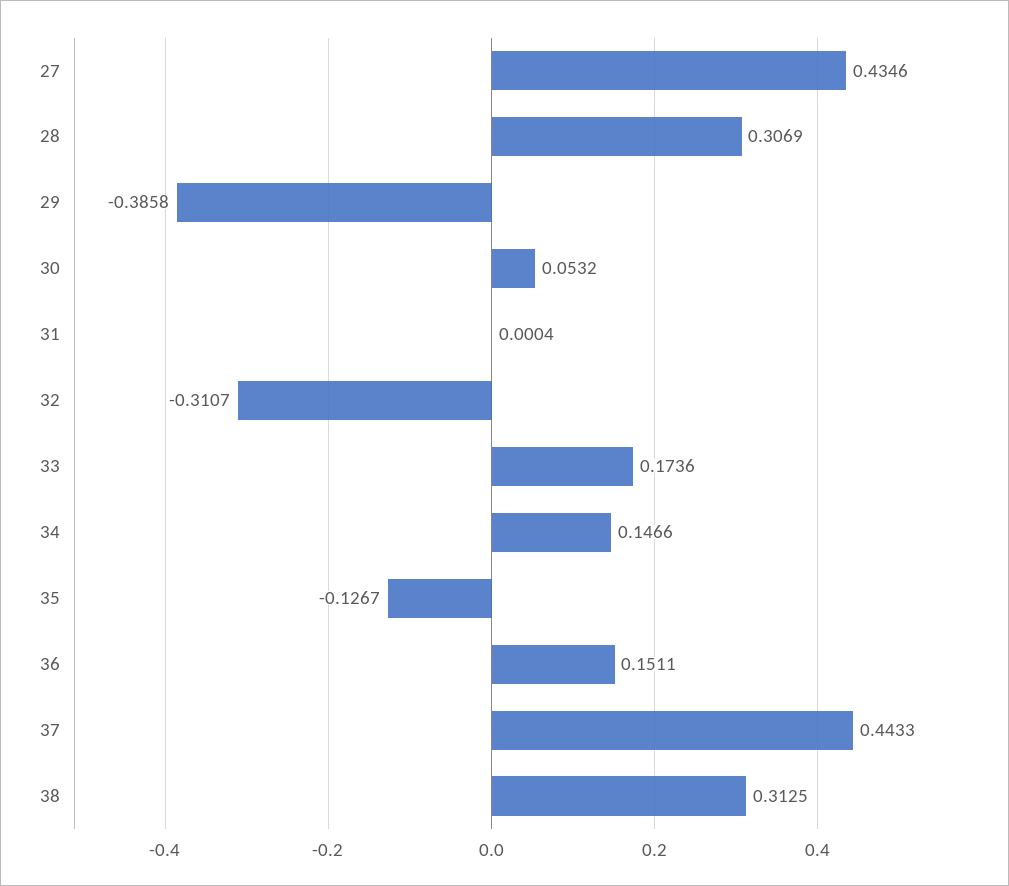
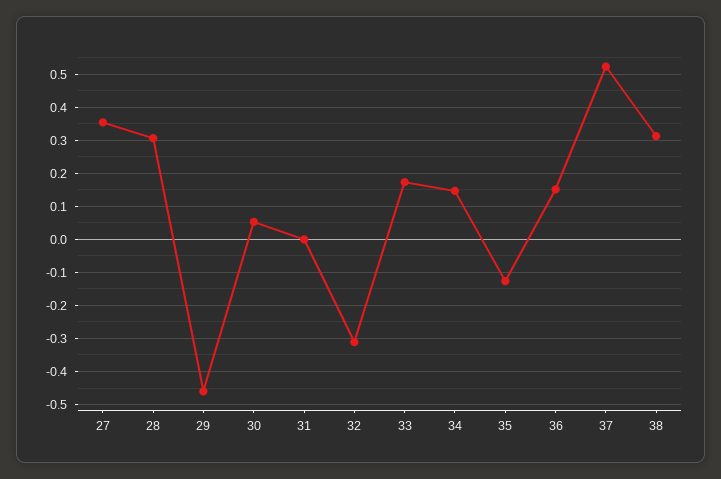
27: 0.4346 -> 0.36
29: -0.3858 -> -0.46
37: 0.4433 -> 0.52

